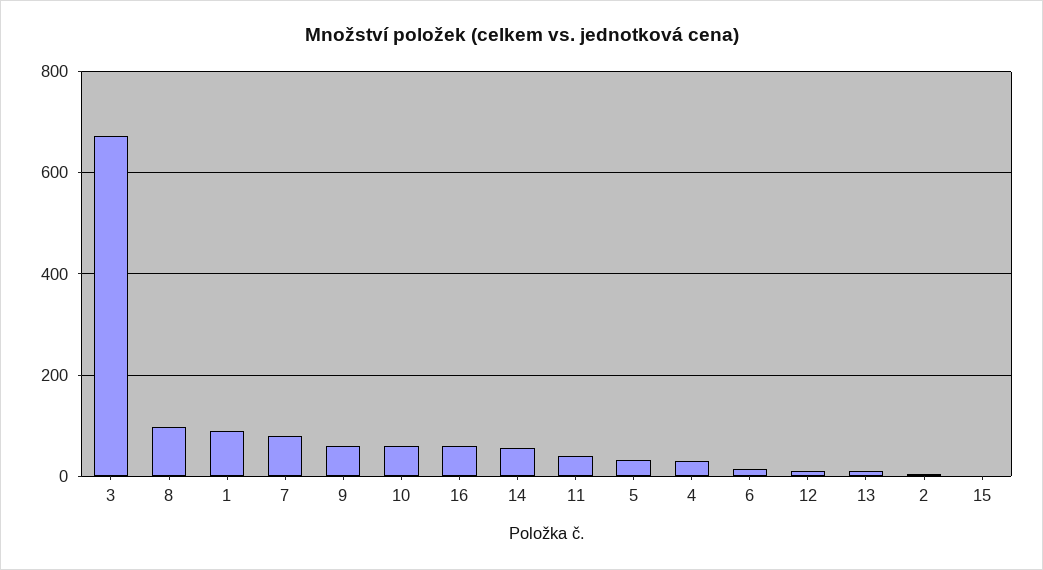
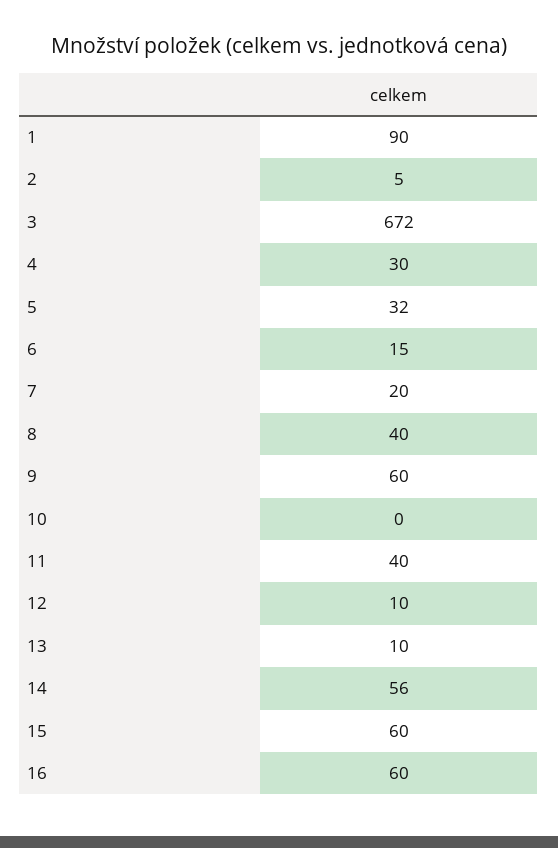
8: 100 -> 40
7: 80 -> 20
10: 60 -> 0
15: 0 -> 60

